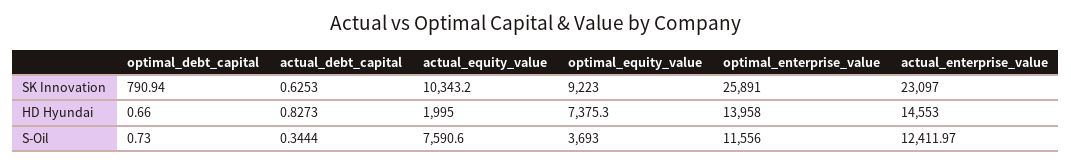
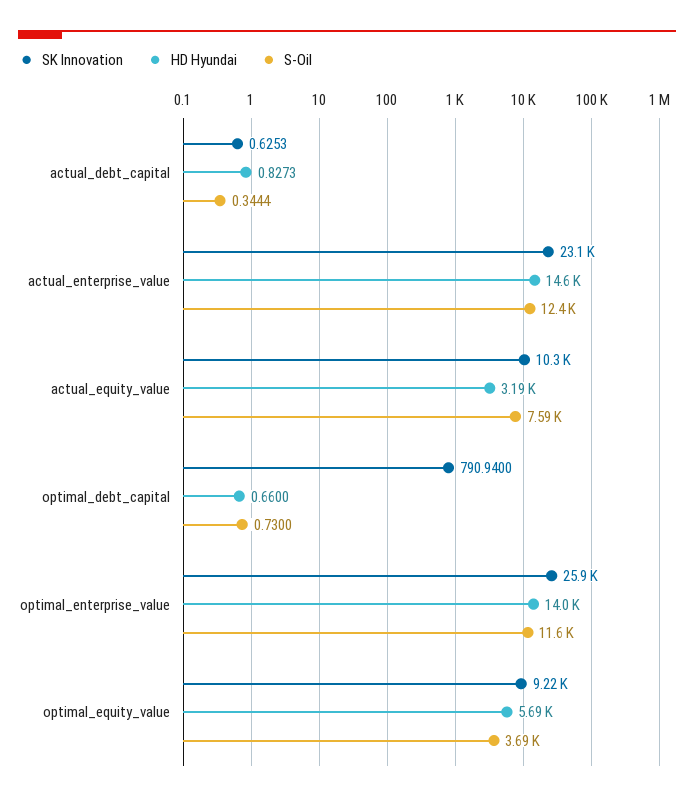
HD Hyundai, actual_equity_value: 1995 -> 3190
HD Hyundai, optimal_equity_value: 7375.3 -> 5690

